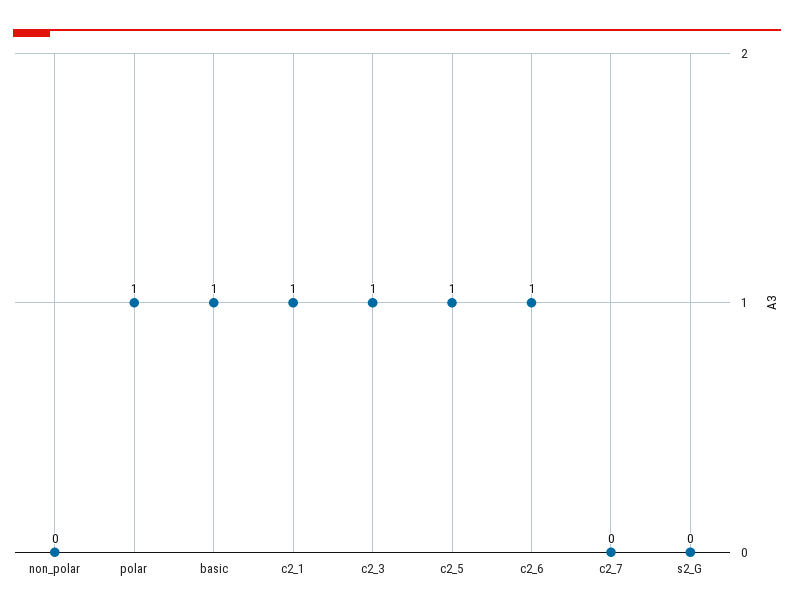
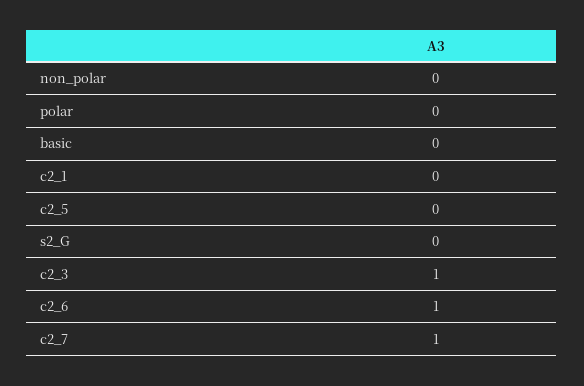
polar: 1 -> 0
basic: 1 -> 0
c2_1: 1 -> 0
c2_5: 1 -> 0
c2_7: 0 -> 1

